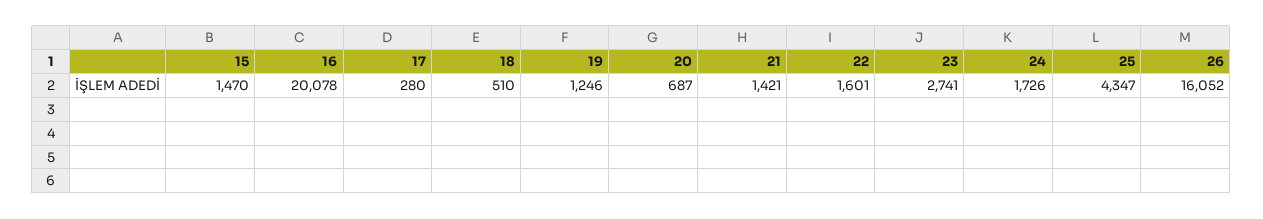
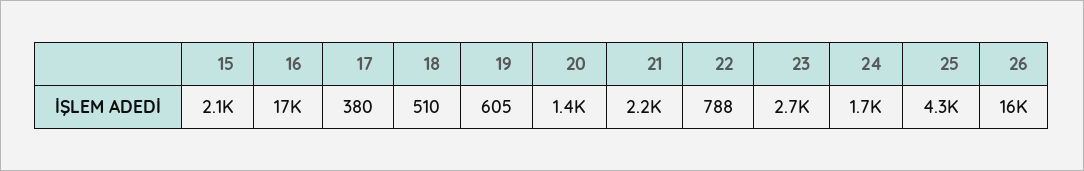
15: 1470 -> 2100
16: 20078 -> 17000
17: 280 -> 380
19: 1246 -> 605
20: 687 -> 1400
21: 1421 -> 2200
22: 1601 -> 788

